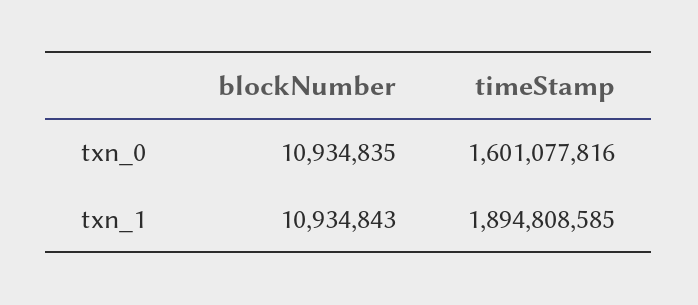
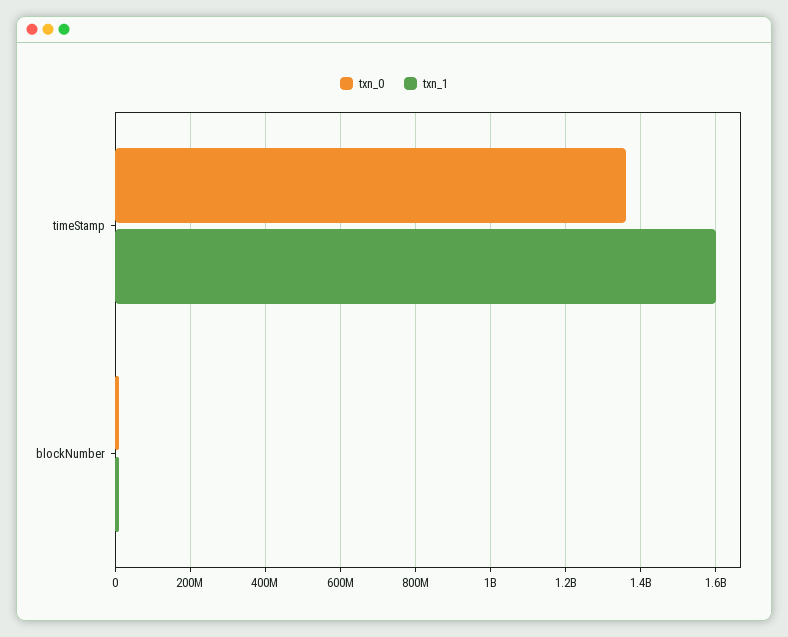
txn_0, timeStamp: 1601077816 -> 1360000000
txn_1, timeStamp: 1894808585 -> 1600000000

